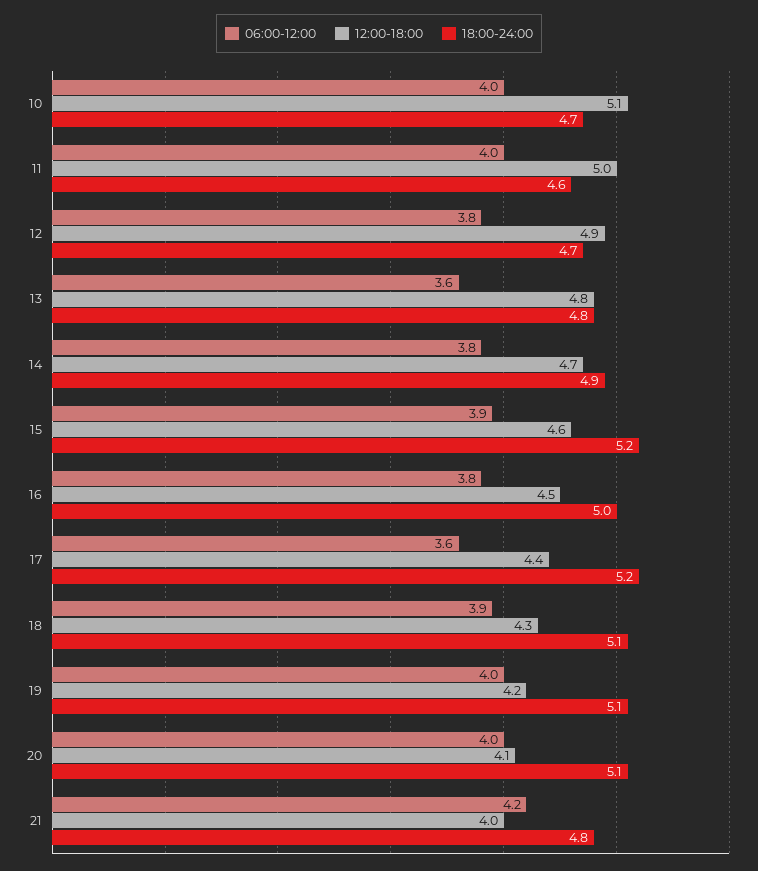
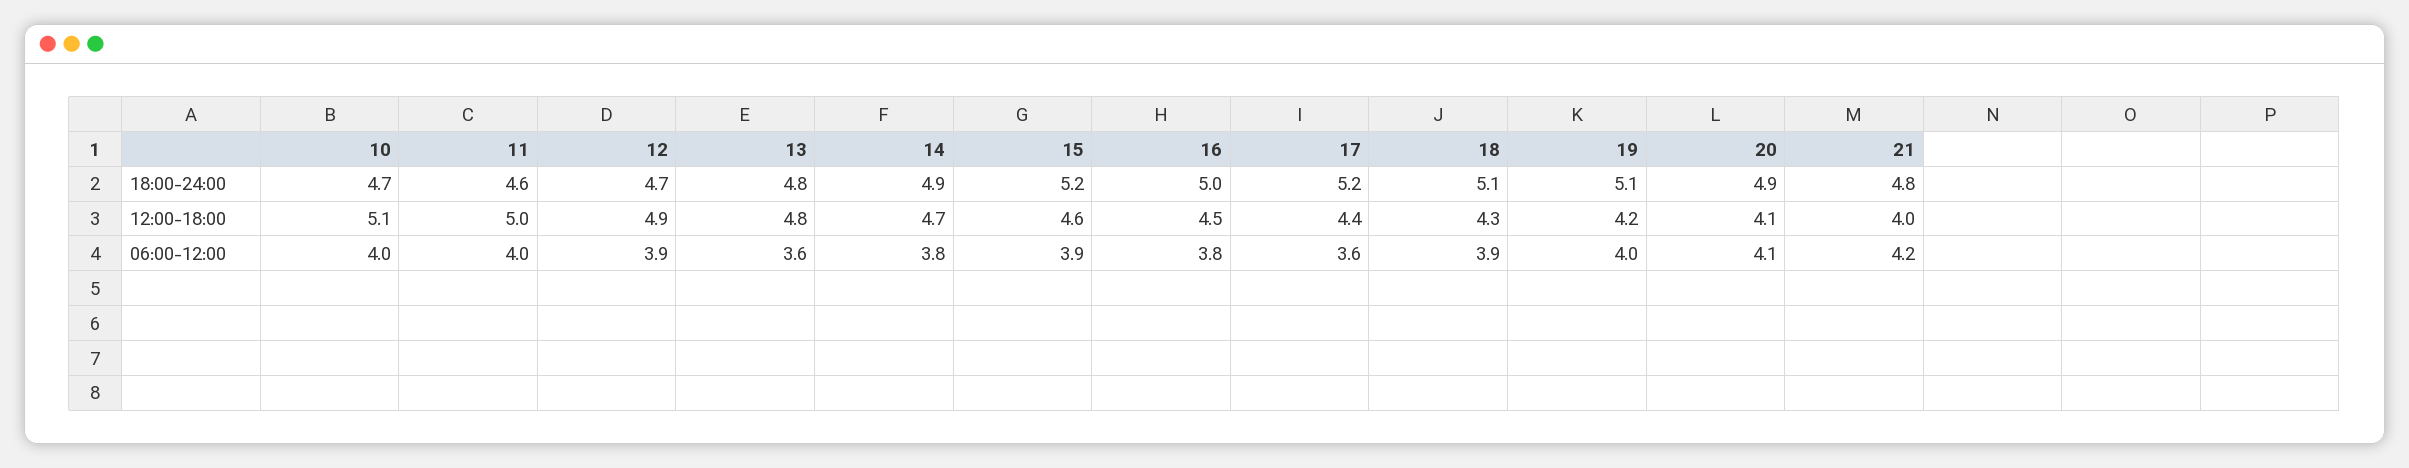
06:00-12:00, 12: 3.8 -> 3.9
06:00-12:00, 20: 4 -> 4.1
18:00-24:00, 20: 5.1 -> 4.9

